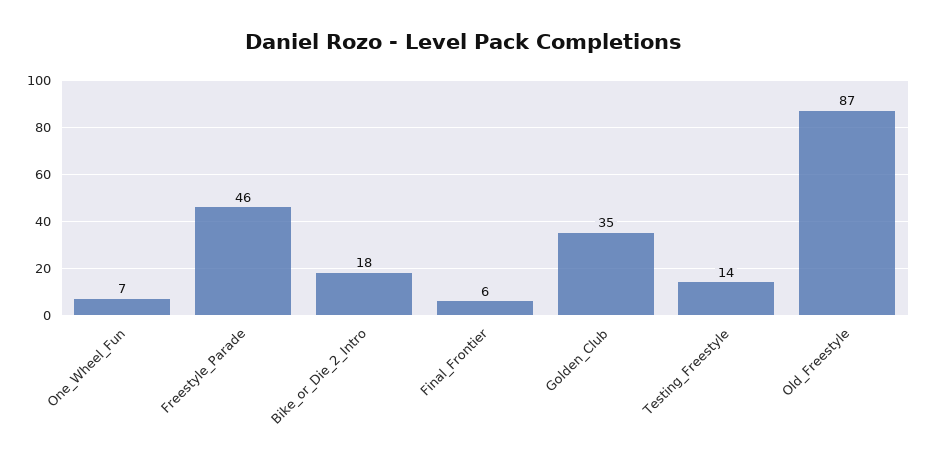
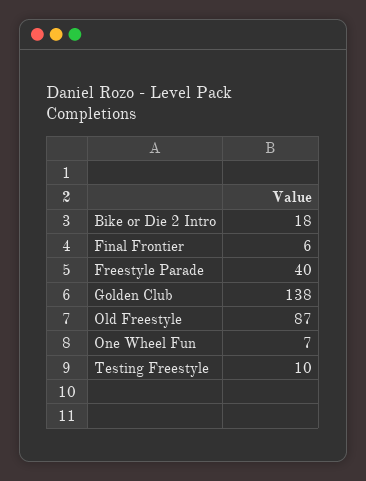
Freestyle_Parade: 46 -> 40
Golden_Club: 35 -> 138
Testing_Freestyle: 14 -> 10

